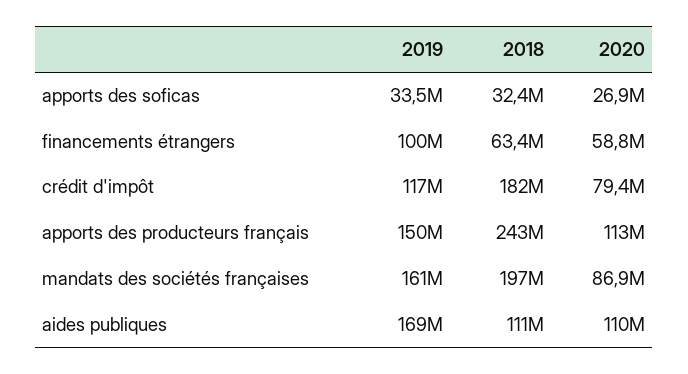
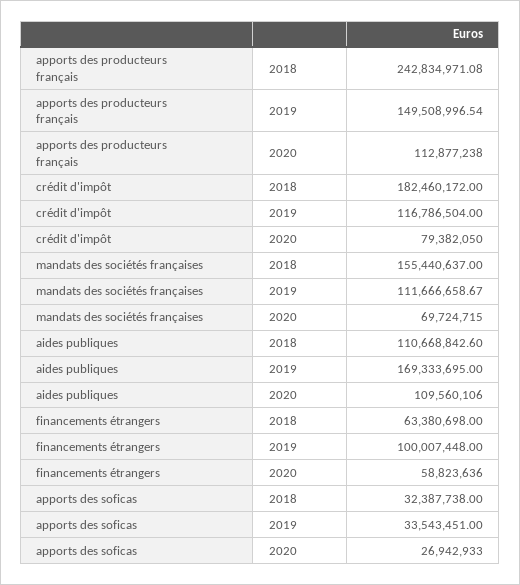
2019, mandats des sociétés françaises: 161000000 -> 111666658.67
2018, mandats des sociétés françaises: 197000000 -> 155440637
2020, mandats des sociétés françaises: 86900000 -> 69724715

